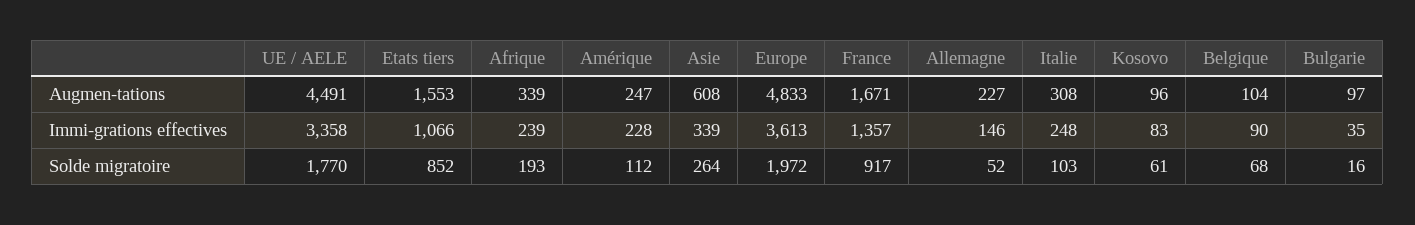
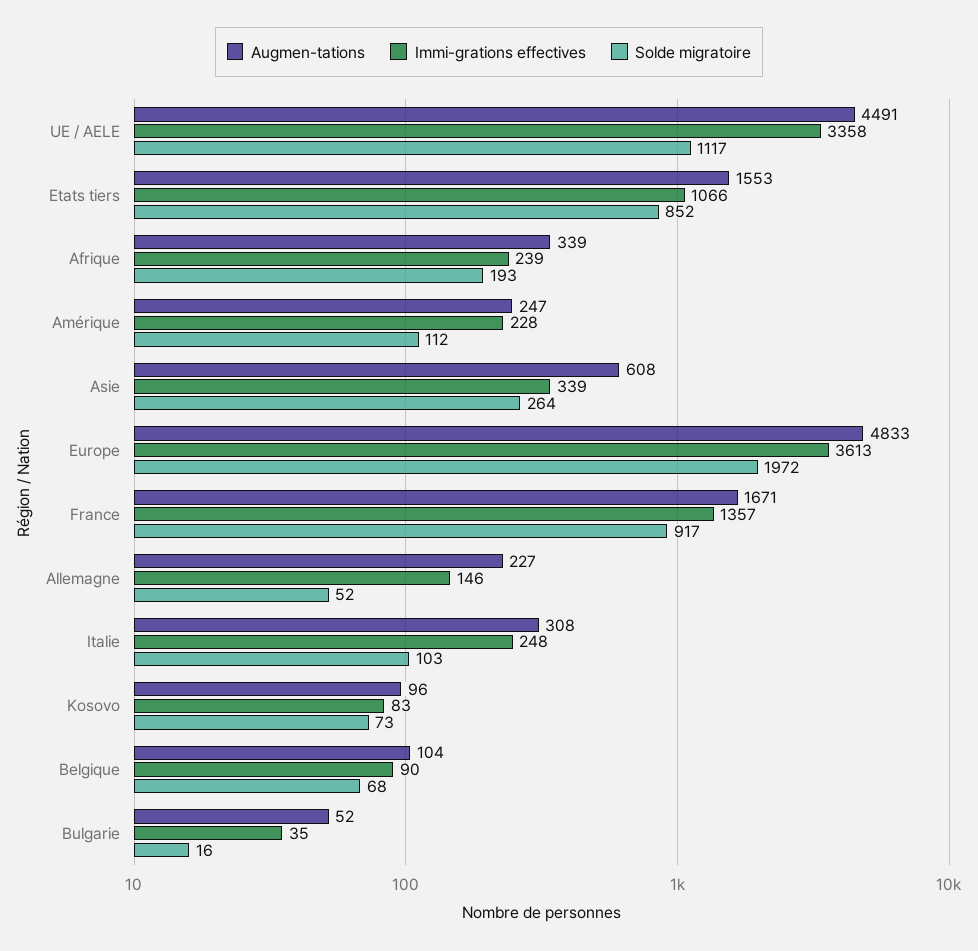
Augmen-tations, Bulgarie: 97 -> 52
Solde migratoire, UE / AELE: 1770 -> 1117
Solde migratoire, Kosovo: 61 -> 73

